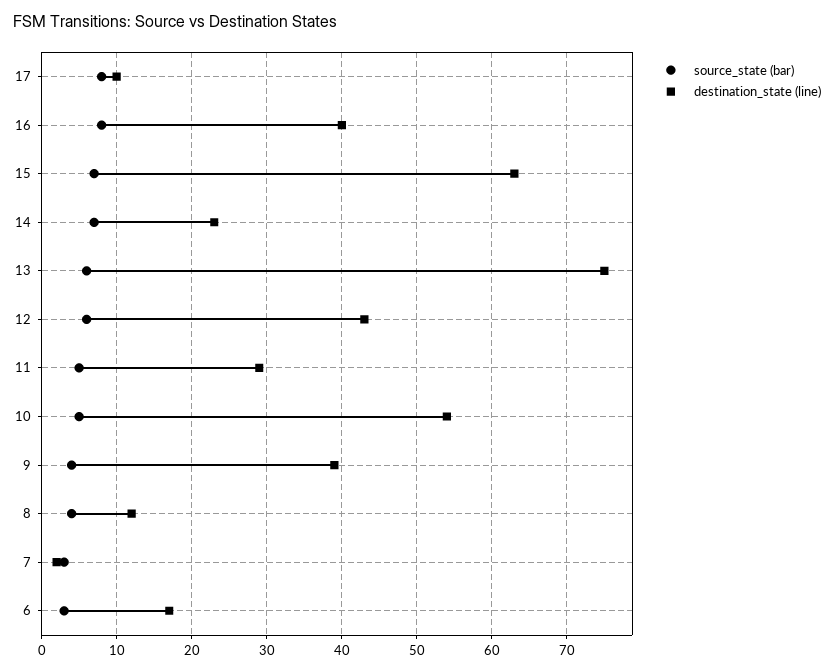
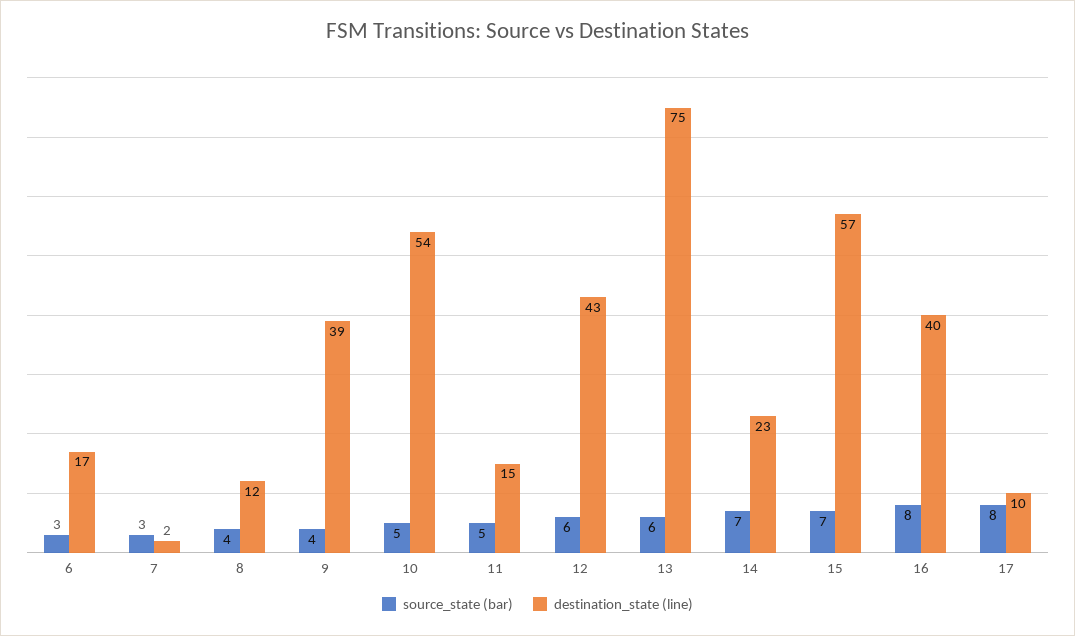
destination_state (line), 15: 63 -> 57
destination_state (line), 11: 29 -> 15

